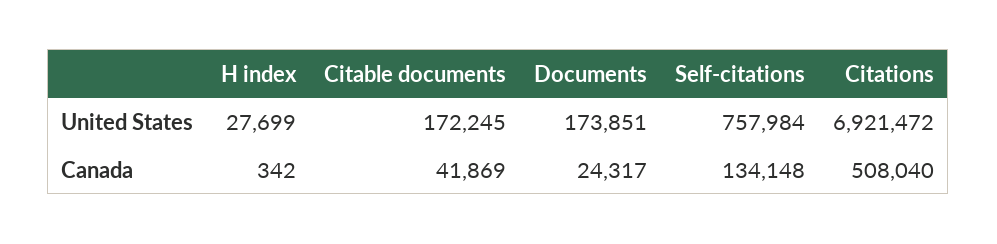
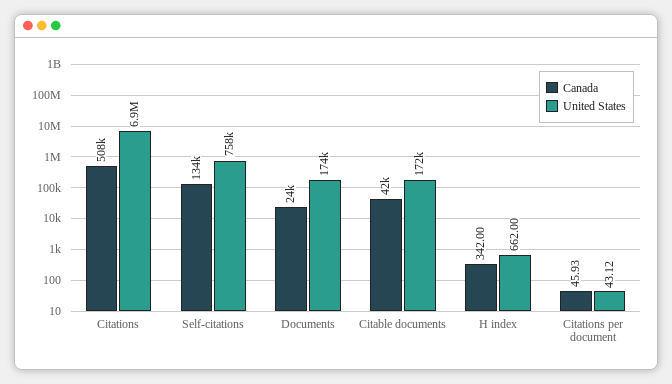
United States, H index: 27699 -> 662
Canada, Citations per document: none -> 45.93
United States, Citations per document: none -> 43.12

